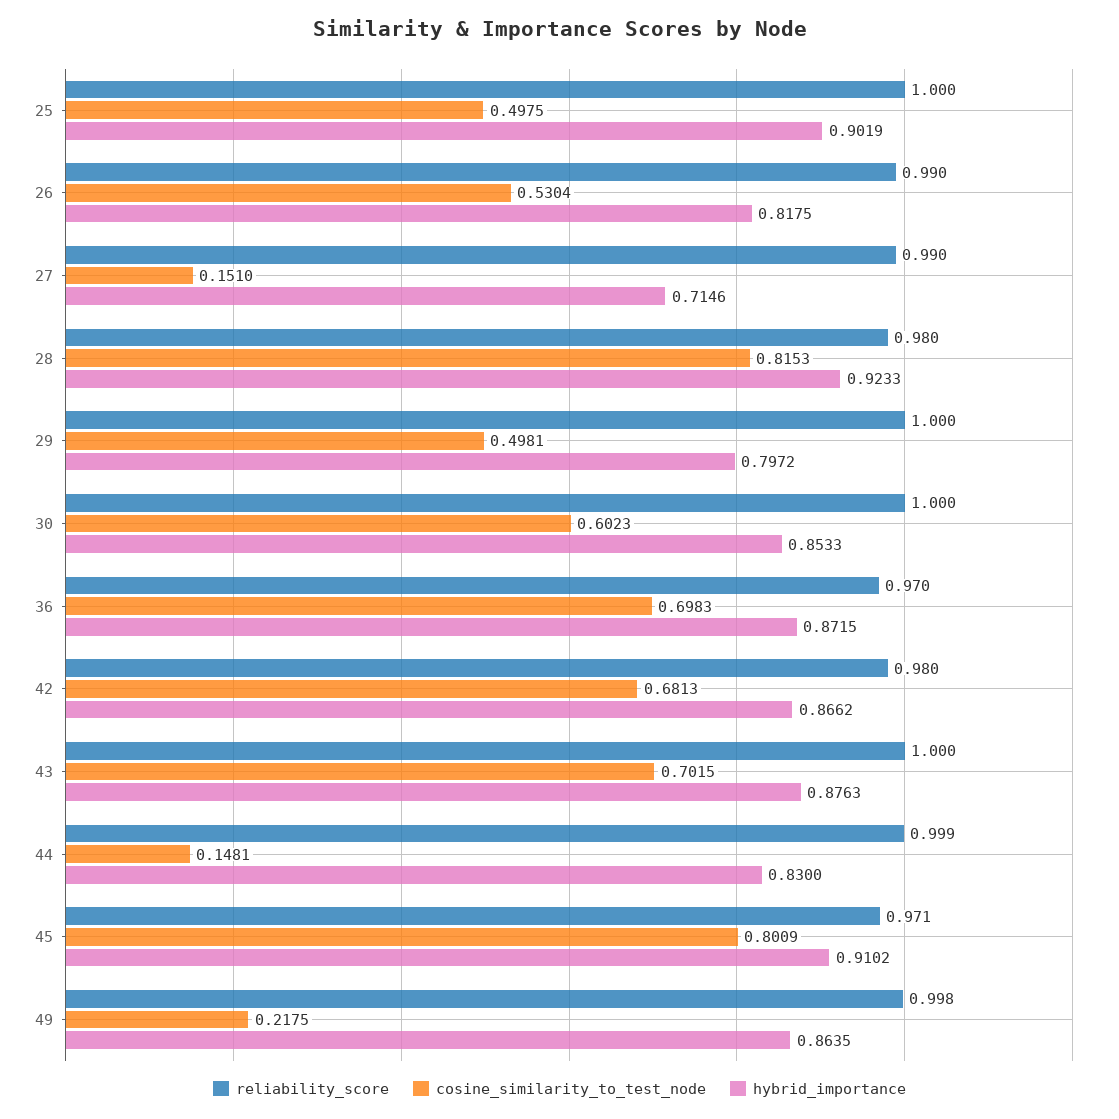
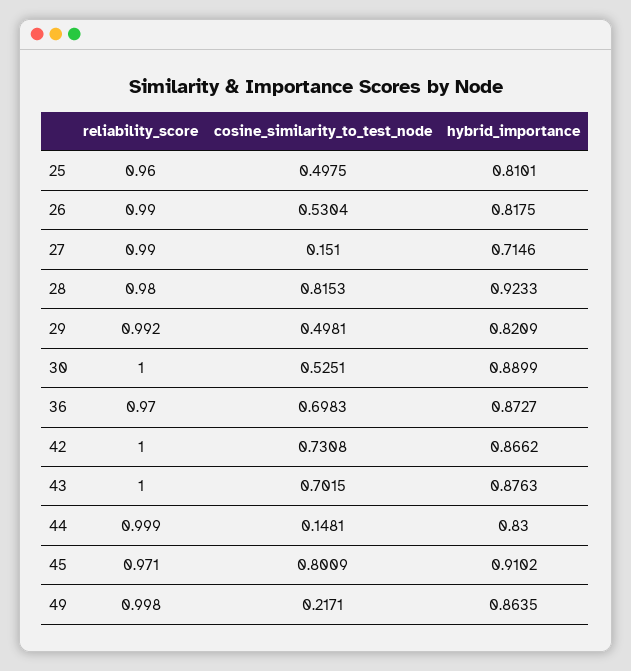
reliability_score, 25: 1 -> 0.96
hybrid_importance, 25: 0.9019 -> 0.8101
reliability_score, 29: 1 -> 0.992
hybrid_importance, 29: 0.7972 -> 0.8209
cosine_similarity_to_test_node, 30: 0.6023 -> 0.5251
hybrid_importance, 30: 0.8533 -> 0.8899
hybrid_importance, 36: 0.8715 -> 0.8727
reliability_score, 42: 0.98 -> 1
cosine_similarity_to_test_node, 42: 0.6813 -> 0.7308
cosine_similarity_to_test_node, 49: 0.2175 -> 0.2171

